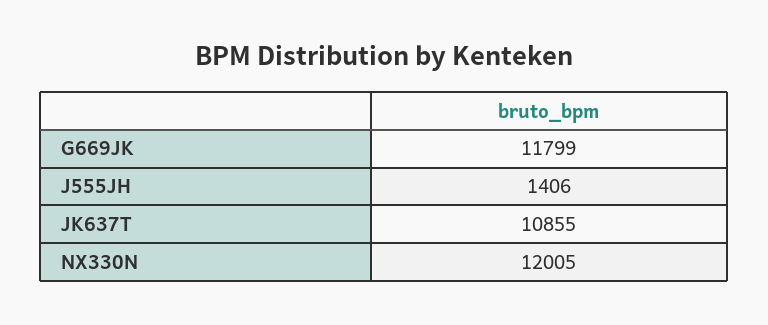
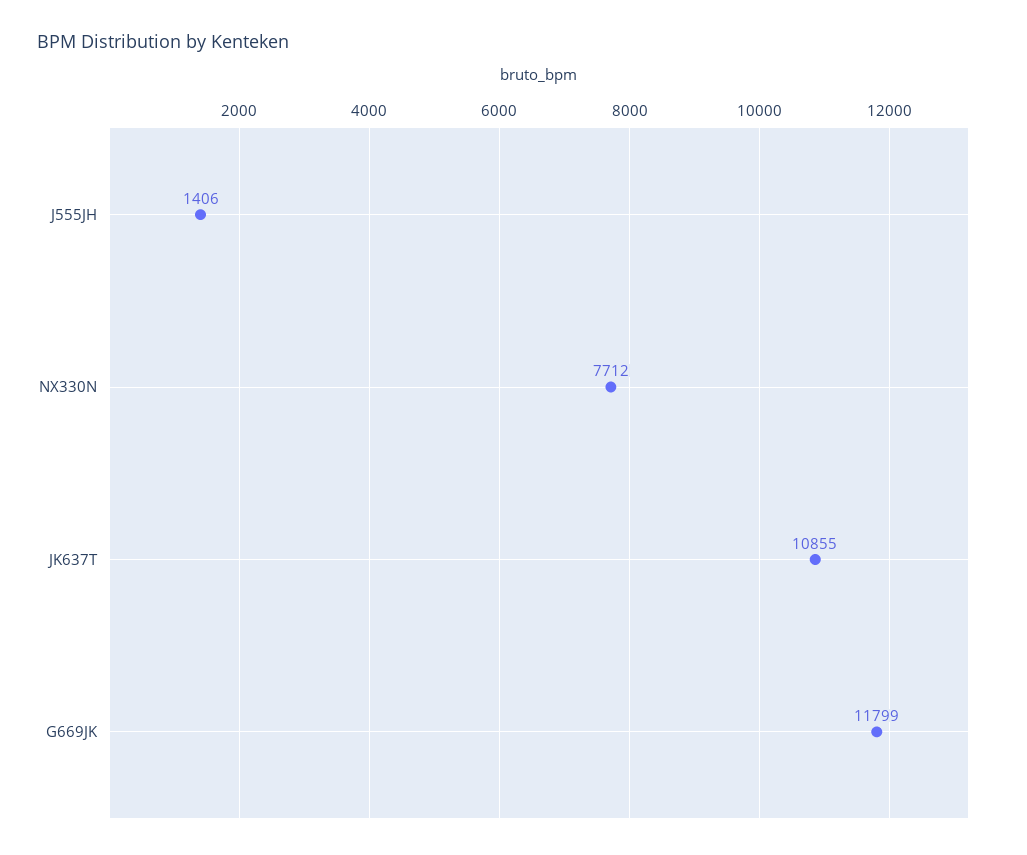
NX330N: 12005 -> 7712

